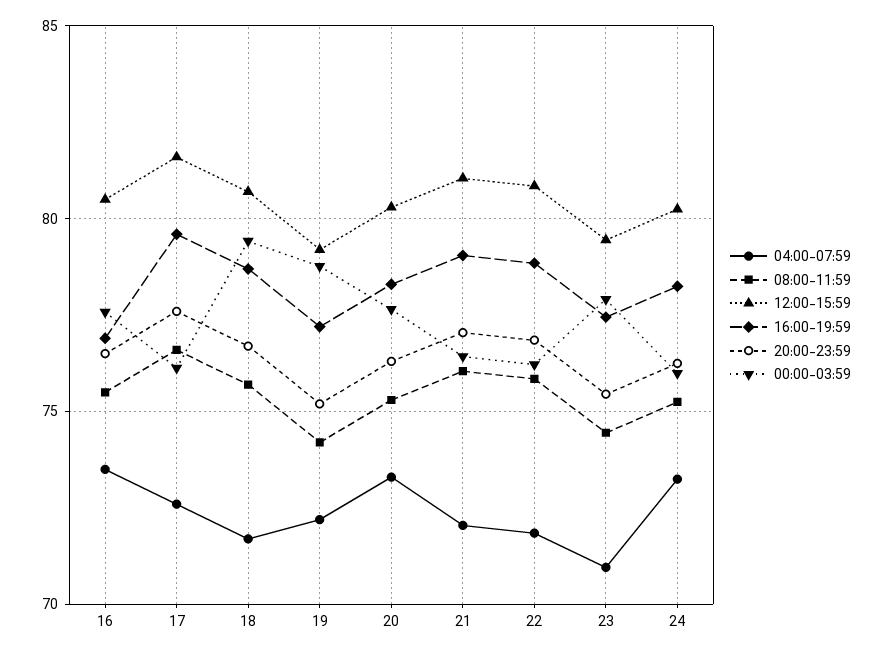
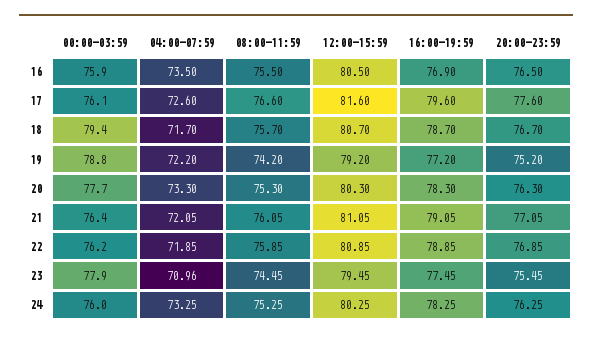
00:00-03:59, 16: 77.5 -> 75.9

